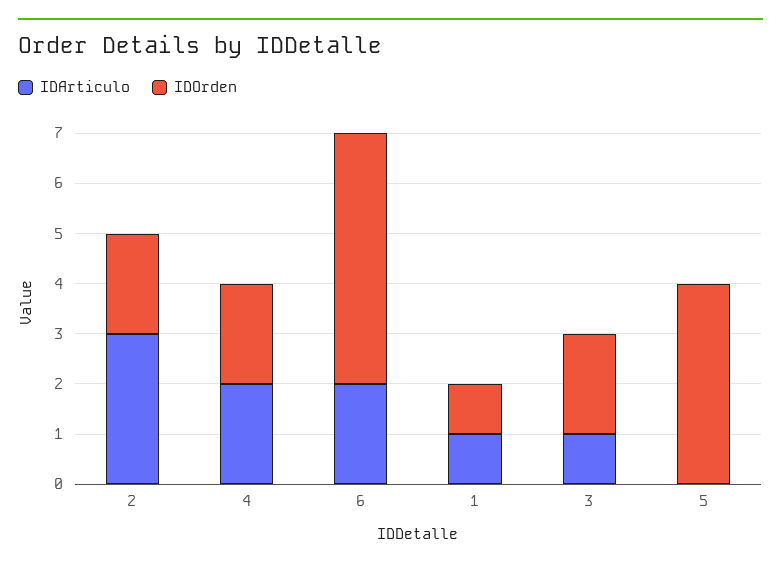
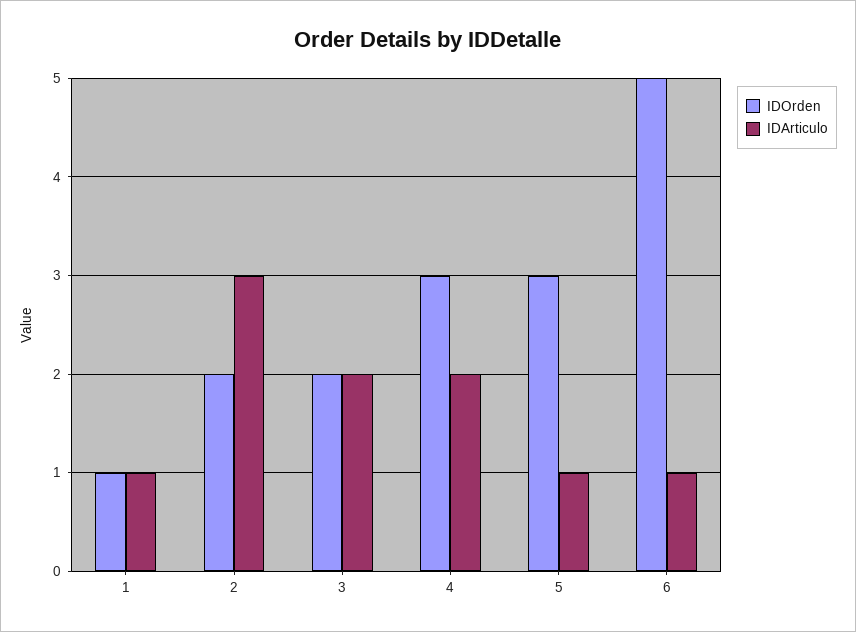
IDOrden, 4: 2 -> 3
IDArticulo, 6: 2 -> 1
IDArticulo, 3: 1 -> 2
IDArticulo, 5: 0 -> 1
IDOrden, 5: 4 -> 3

